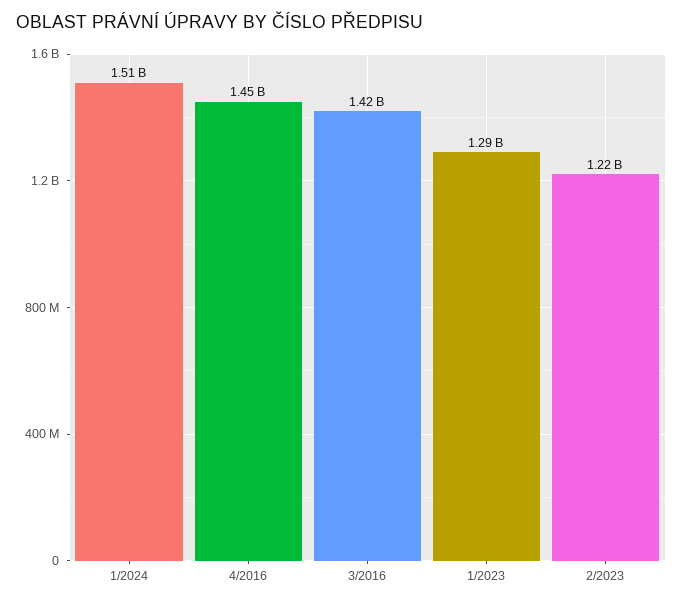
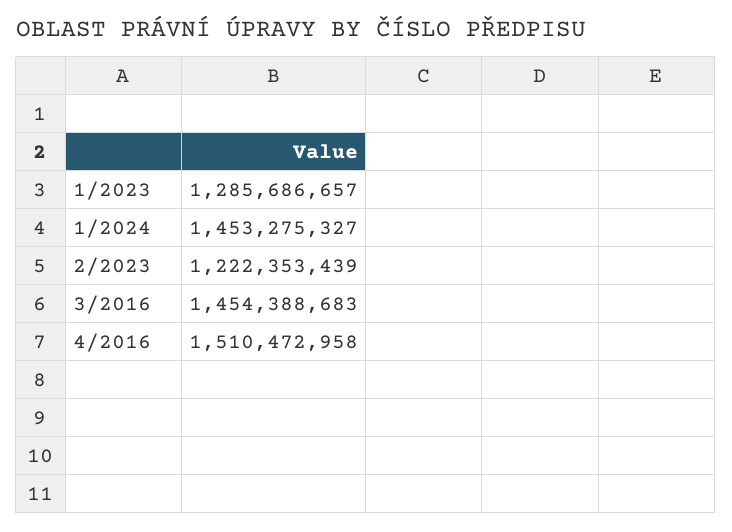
1/2024: 1510000000 -> 1453275327
4/2016: 1450000000 -> 1510472958
3/2016: 1420000000 -> 1454388683

